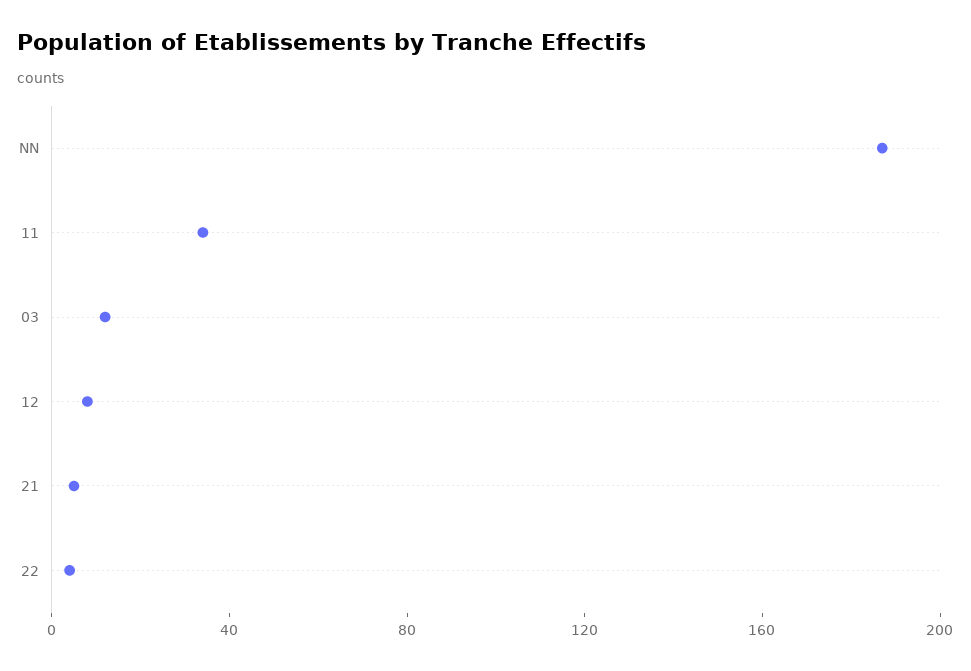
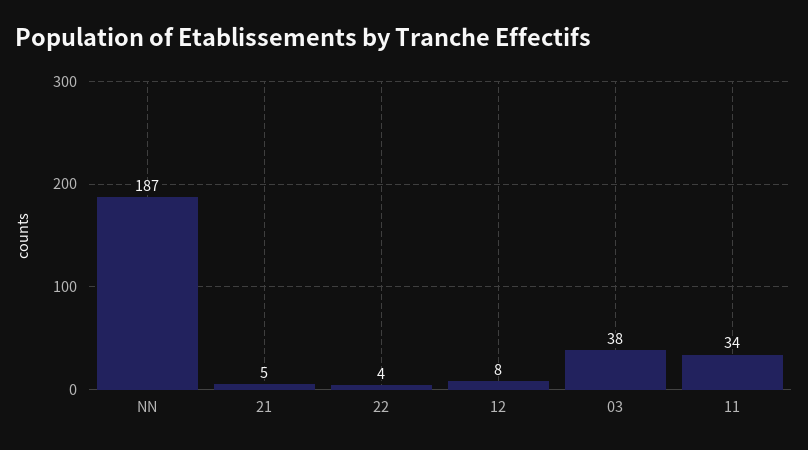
03: 10 -> 38

